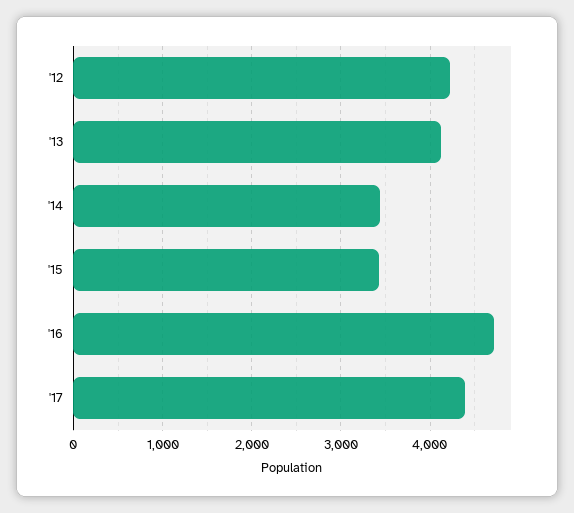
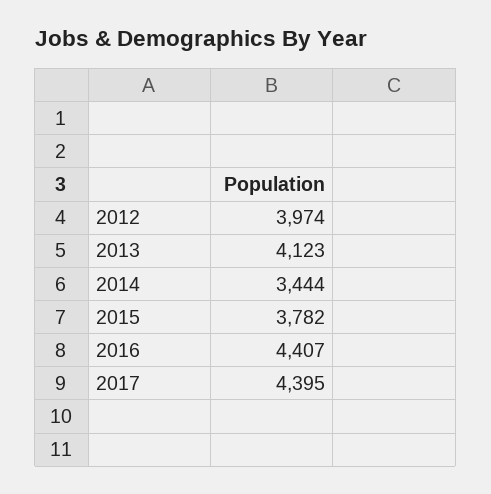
'12: 4200 -> 3974
'15: 3400 -> 3782
'16: 4700 -> 4407

